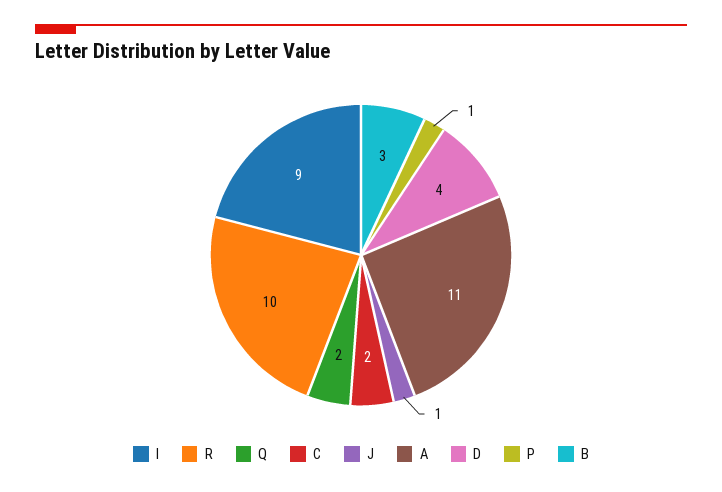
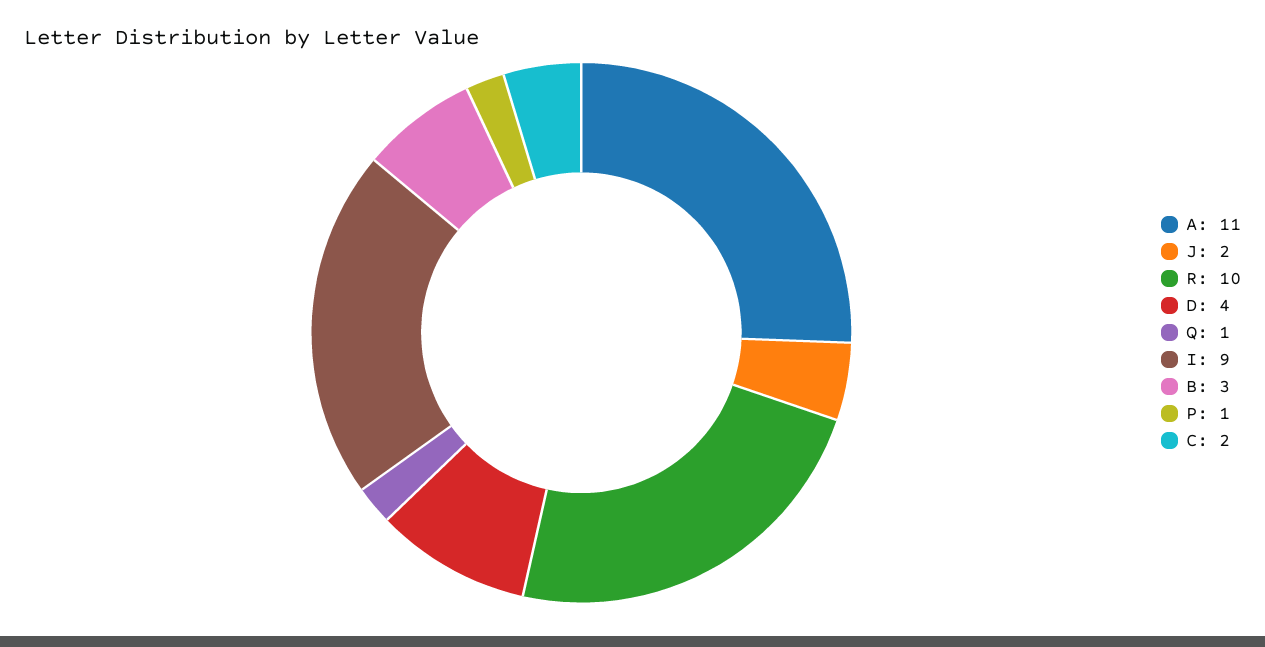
Q: 2 -> 1
J: 1 -> 2

